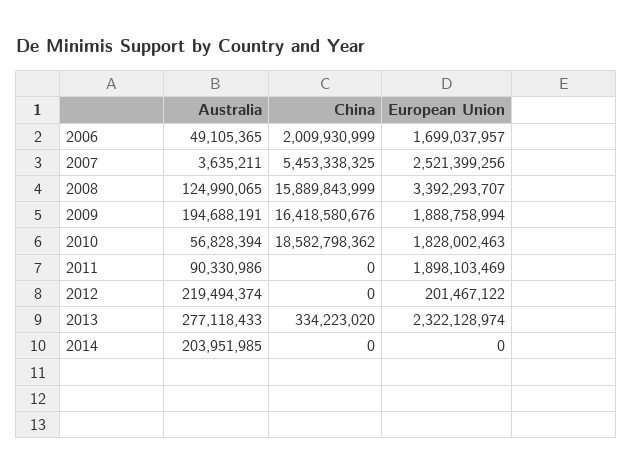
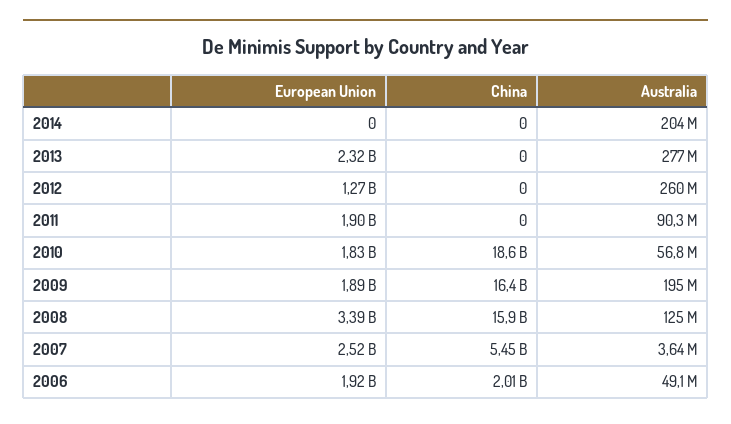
European Union, 2006: 1699037957 -> 1920000000
Australia, 2012: 219494374 -> 260000000
European Union, 2012: 201467122 -> 1270000000
China, 2013: 334223020 -> 0

